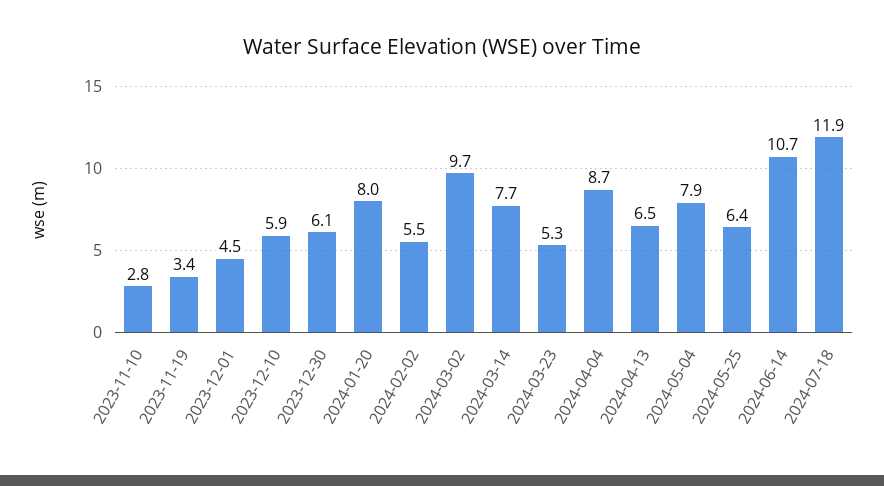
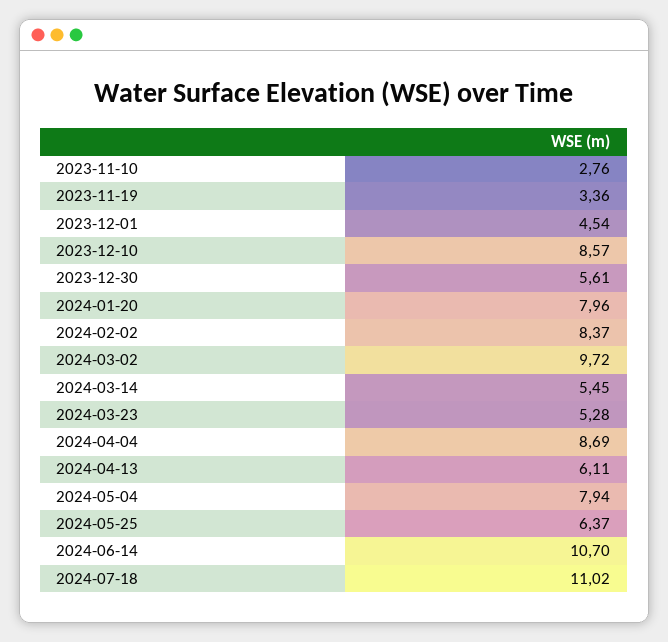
2023-12-10: 5.9 -> 8.57
2023-12-30: 6.1 -> 5.61
2024-02-02: 5.5 -> 8.37
2024-03-14: 7.7 -> 5.45
2024-04-13: 6.5 -> 6.11
2024-07-18: 11.9 -> 11.02

